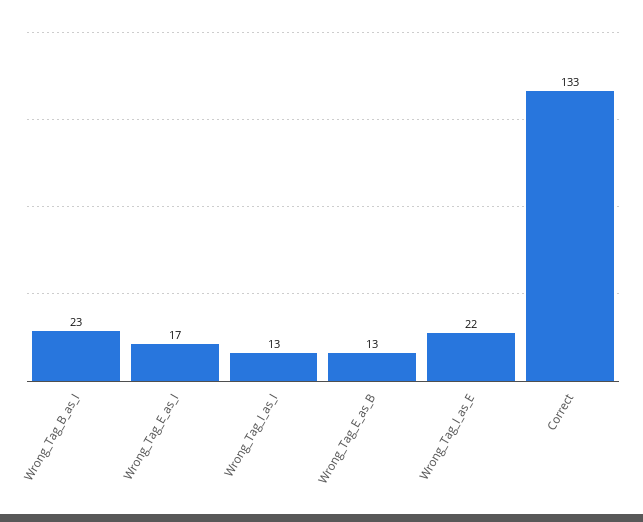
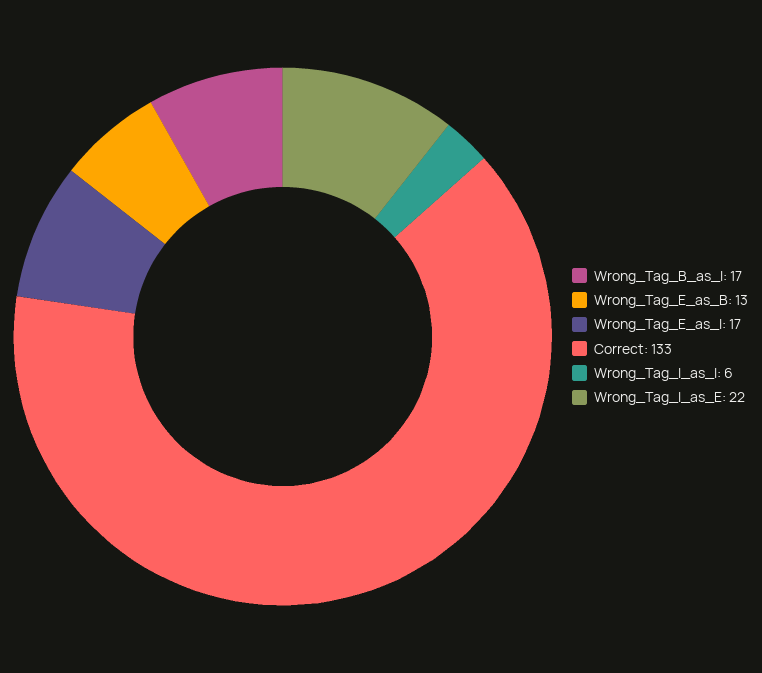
Wrong_Tag_B_as_I: 23 -> 17
Wrong_Tag_I_as_I: 13 -> 6

